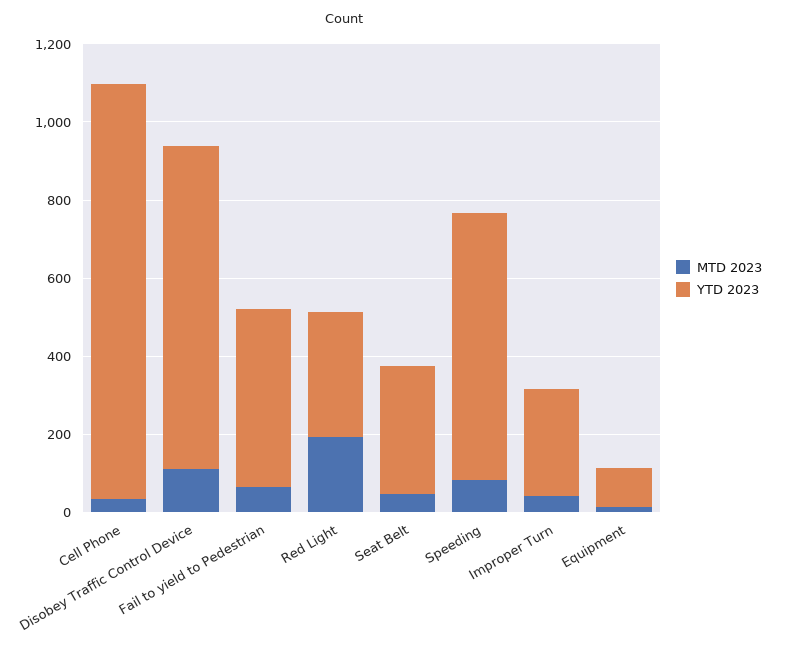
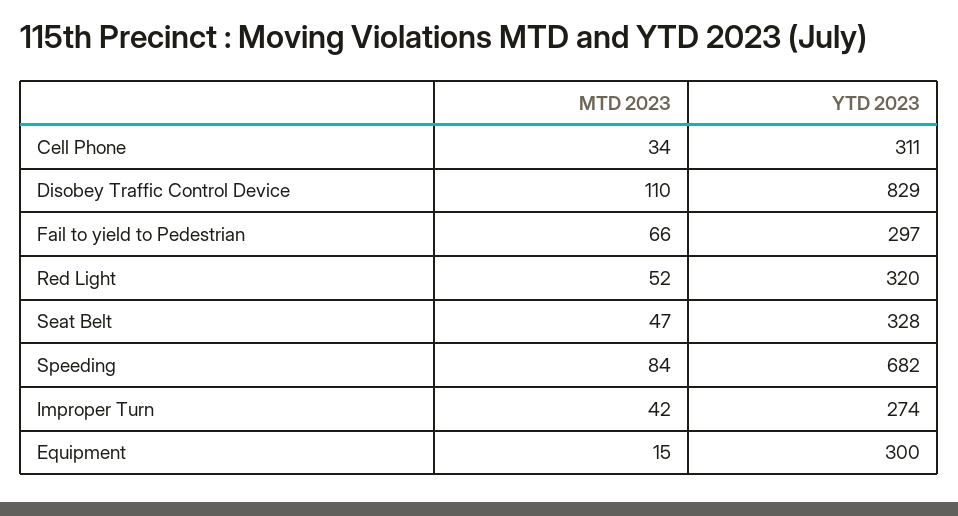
YTD 2023, Cell Phone: 1050 -> 311
YTD 2023, Fail to yield to Pedestrian: 450 -> 297
MTD 2023, Red Light: 200 -> 52
YTD 2023, Equipment: 100 -> 300

